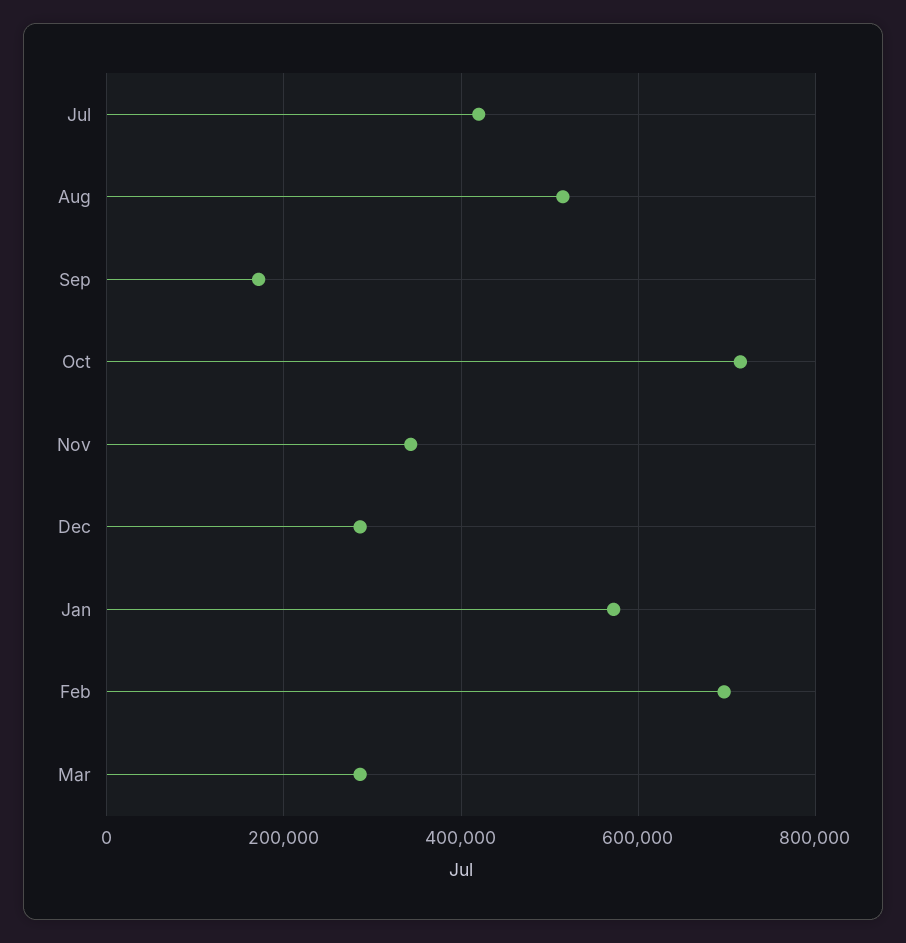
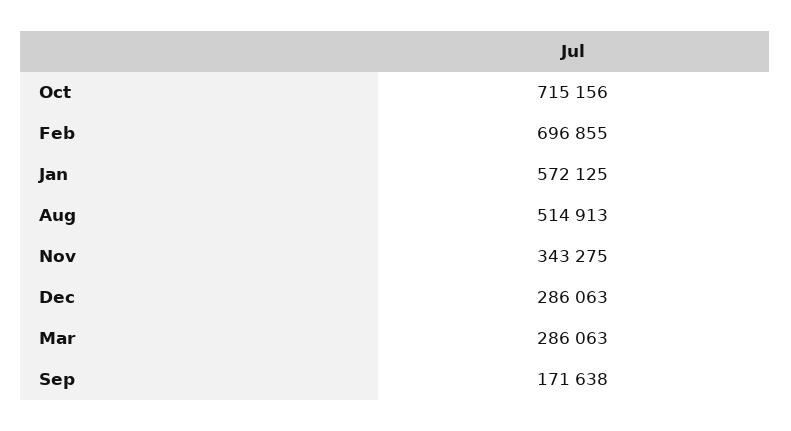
Jul: 420000 -> none

